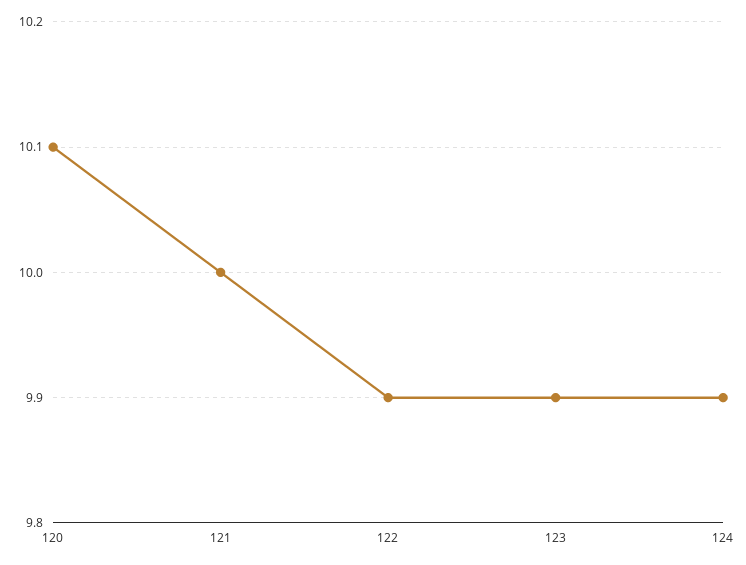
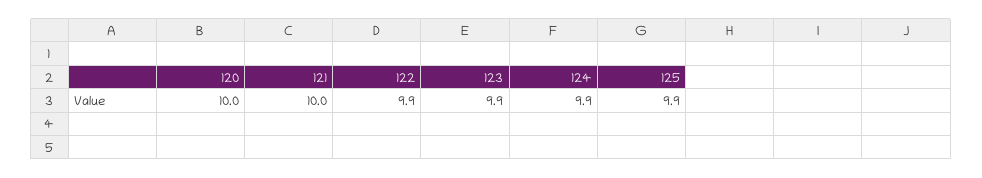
120: 10.1 -> 10
125: none -> 9.9

